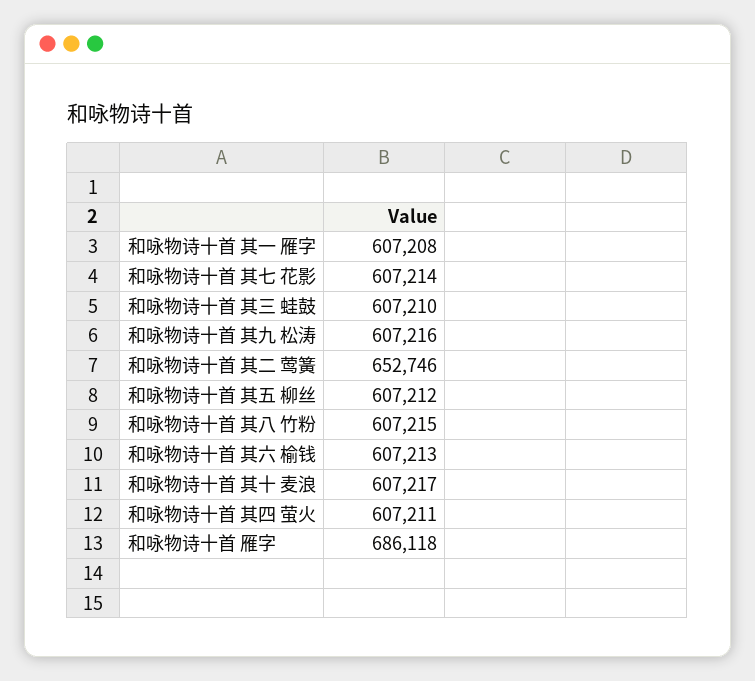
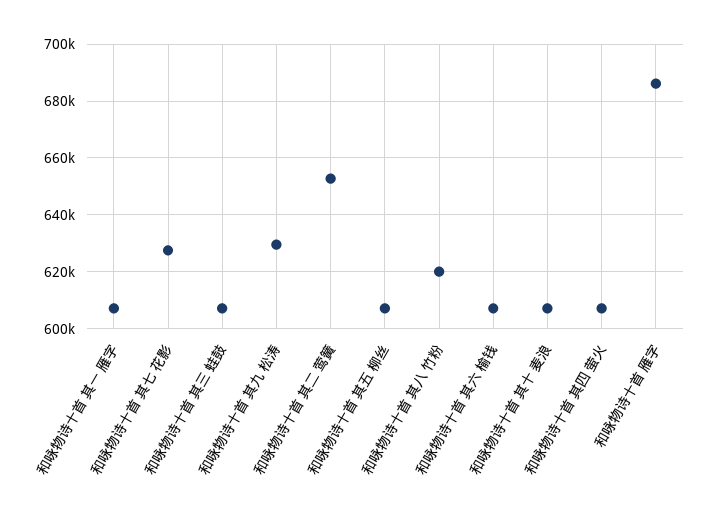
和咏物诗十首 其七 花影: 607214 -> 627500
和咏物诗十首 其九 松涛: 607216 -> 630000
和咏物诗十首 其八 竹粉: 607215 -> 620000

